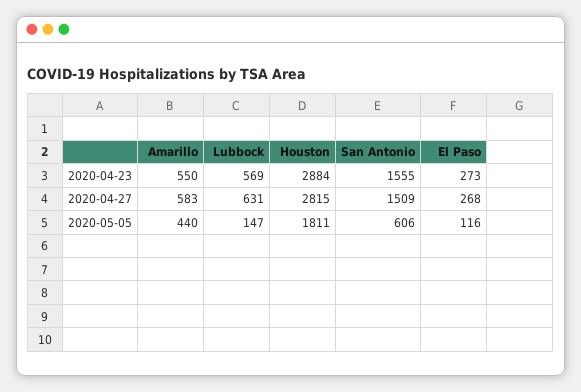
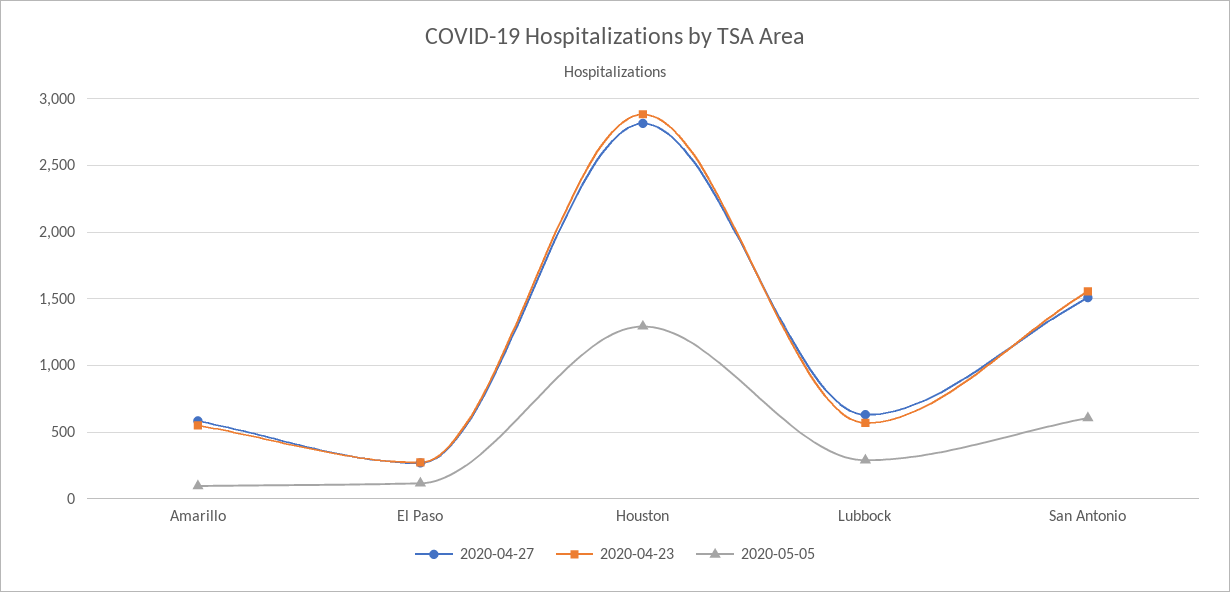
2020-05-05, Amarillo: 440 -> 100
2020-05-05, Lubbock: 147 -> 300
2020-05-05, Houston: 1811 -> 1300

